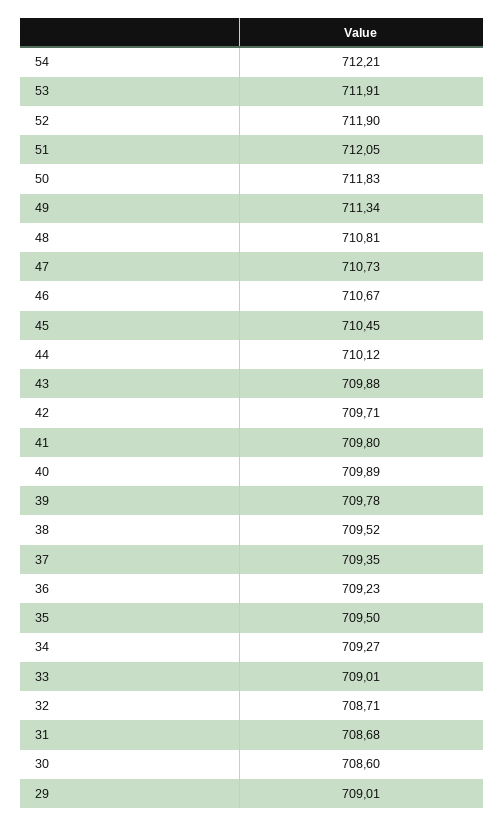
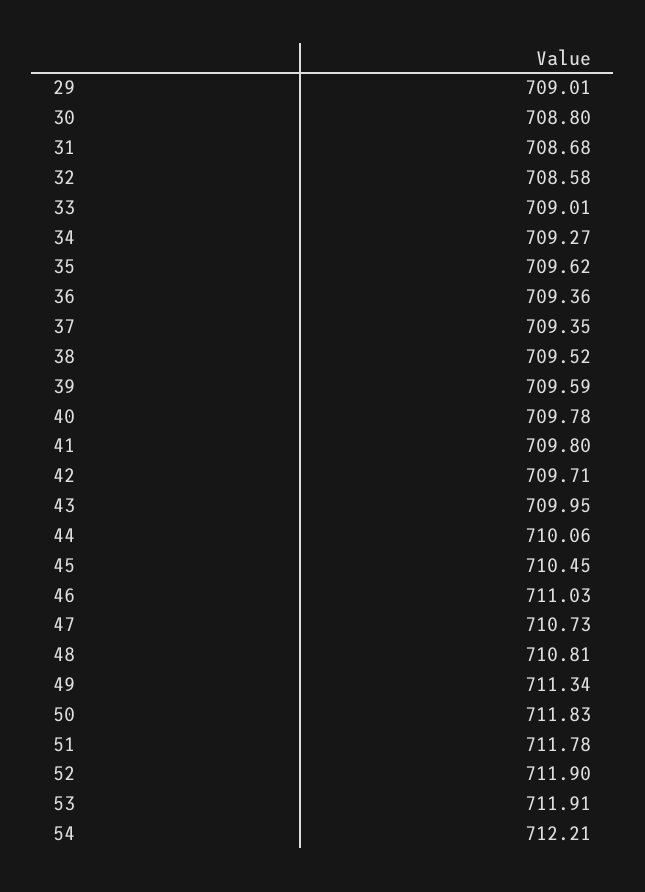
51: 712.05 -> 711.78
46: 710.67 -> 711.03
44: 710.12 -> 710.06
43: 709.88 -> 709.95
40: 709.89 -> 709.78
39: 709.78 -> 709.59
36: 709.23 -> 709.36
35: 709.5 -> 709.62
32: 708.71 -> 708.58
30: 708.6 -> 708.8

